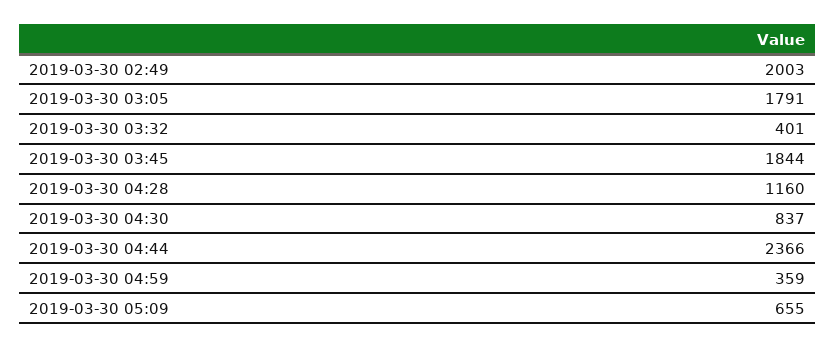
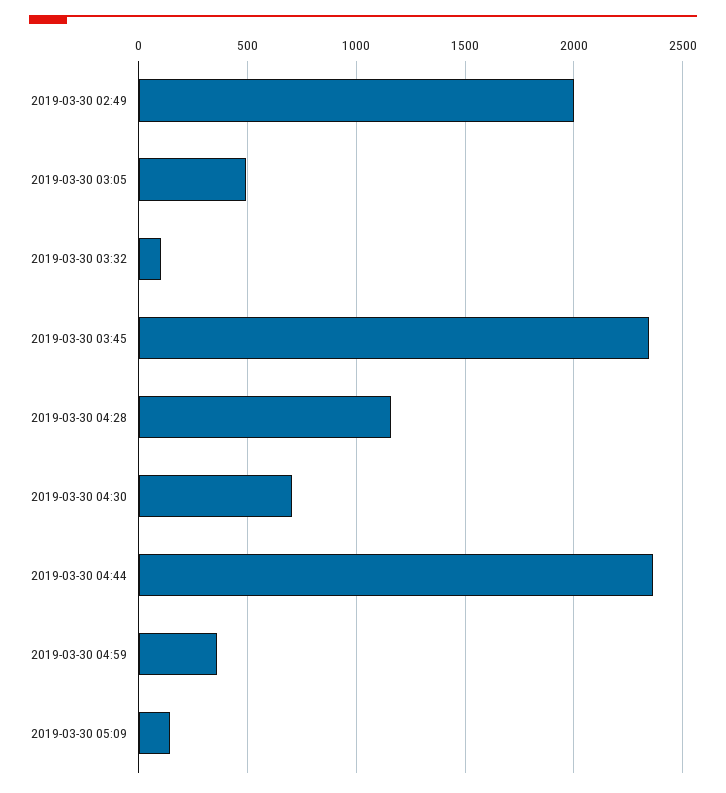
2019-03-30 03:05: 1791 -> 500
2019-03-30 03:32: 401 -> 100
2019-03-30 03:45: 1844 -> 2350
2019-03-30 04:30: 837 -> 700
2019-03-30 05:09: 655 -> 150

